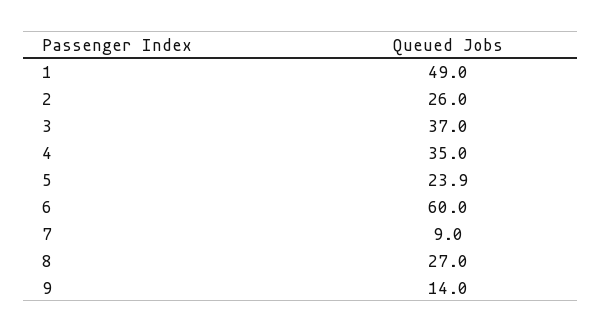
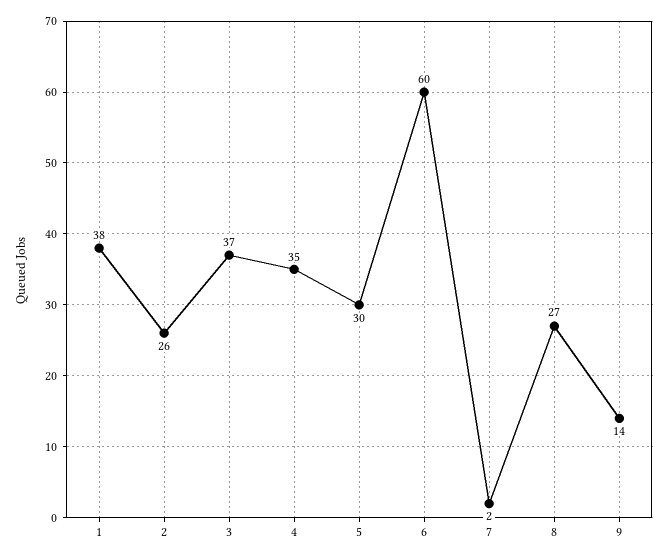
1: 49 -> 38
5: 23.9 -> 30
7: 9 -> 2

